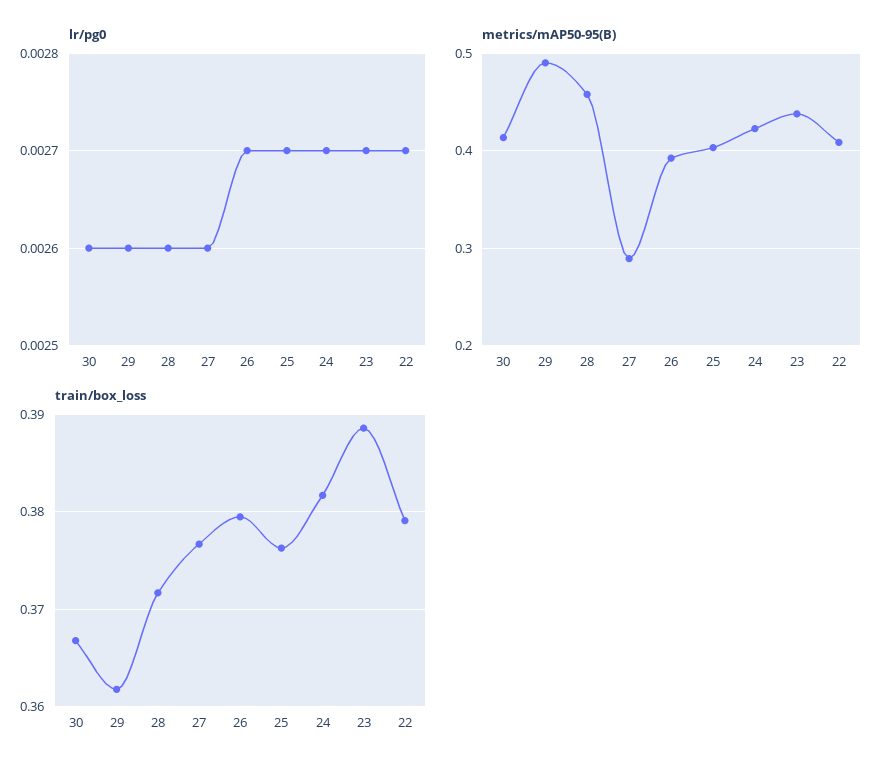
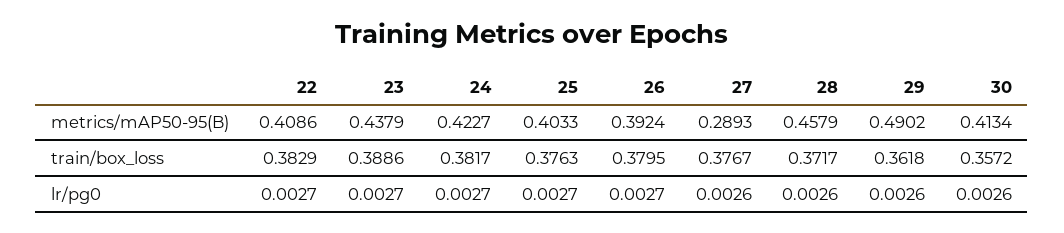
train/box_loss, 30: 0.367 -> 0.3572
train/box_loss, 22: 0.379 -> 0.3829

